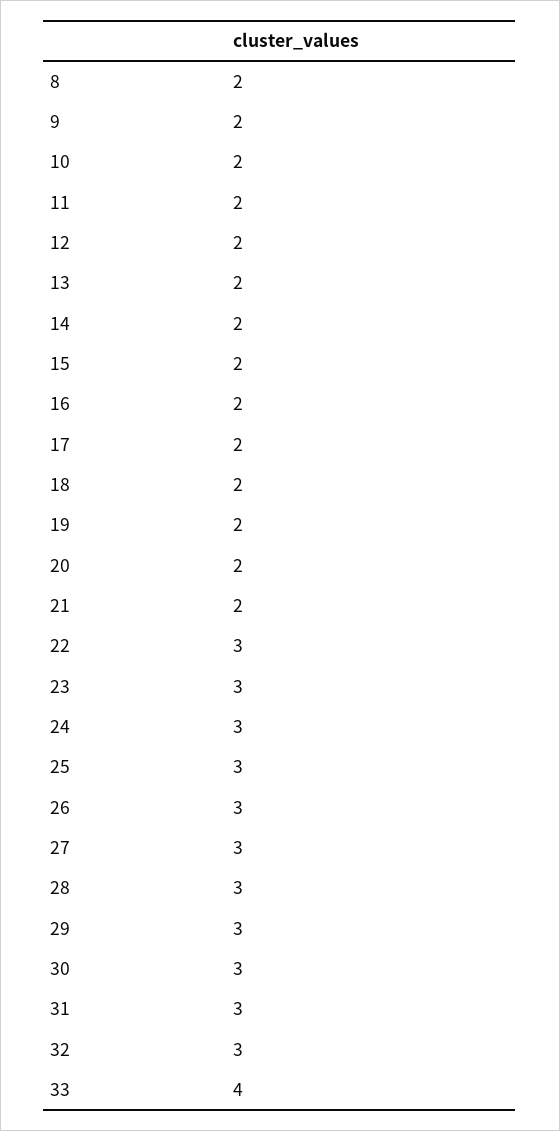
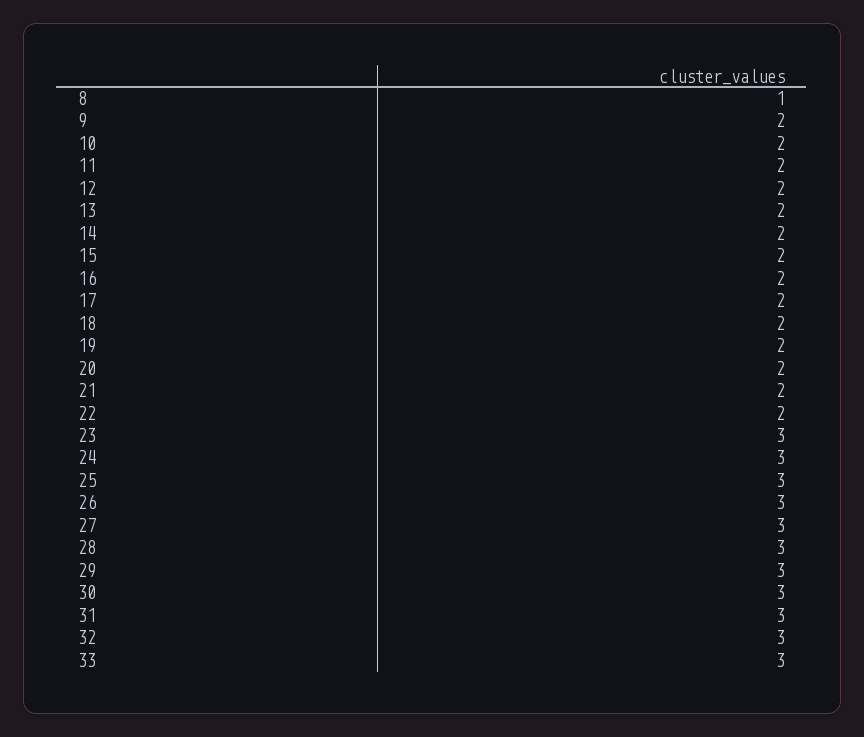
8: 2 -> 1
22: 3 -> 2
33: 4 -> 3

